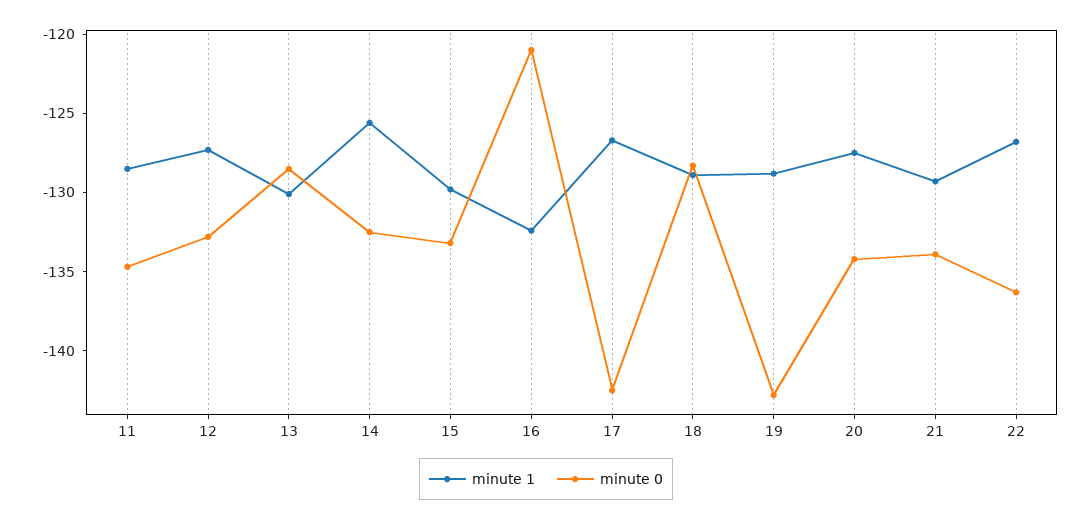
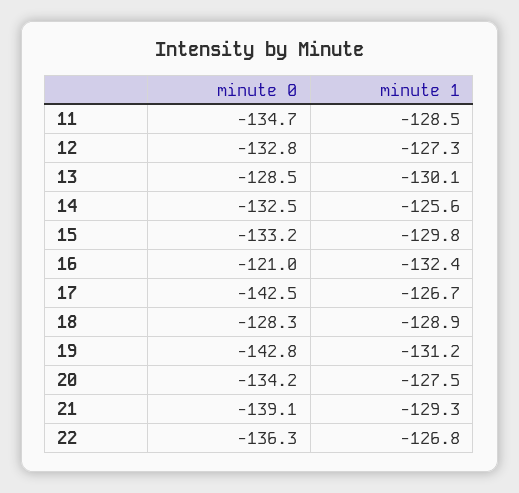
minute 1, 19: -129 -> -131.2
minute 0, 21: -134 -> -139.1

